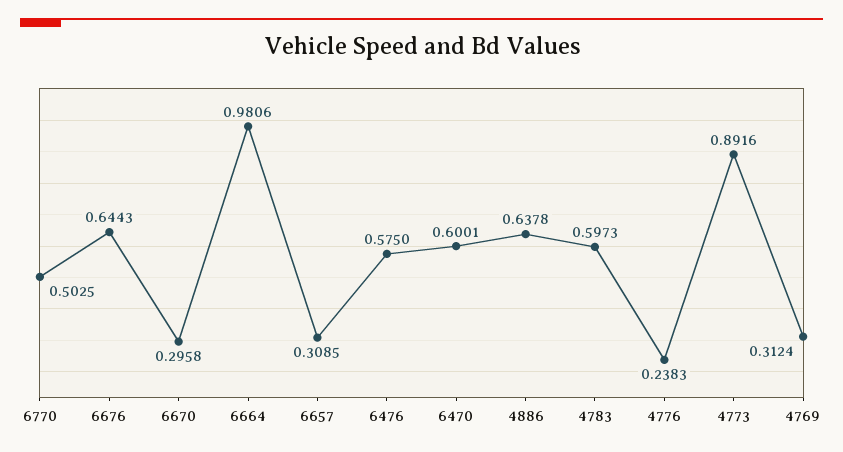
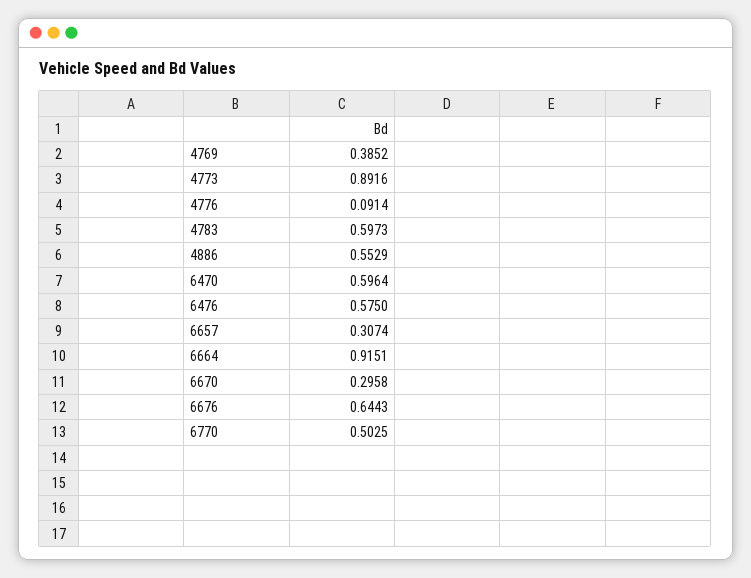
6664: 0.9806 -> 0.9151
6657: 0.3085 -> 0.3074
6470: 0.6001 -> 0.5964
4886: 0.6378 -> 0.5529
4776: 0.2383 -> 0.0914
4769: 0.3124 -> 0.3852

